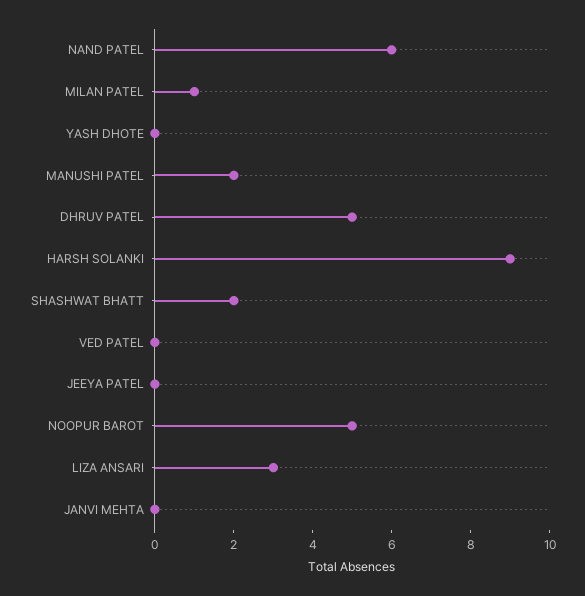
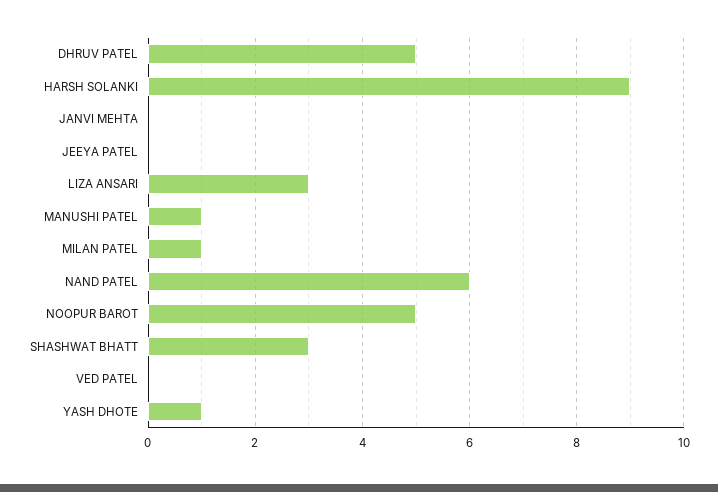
YASH DHOTE: 0 -> 1
MANUSHI PATEL: 2 -> 1
SHASHWAT BHATT: 2 -> 3

